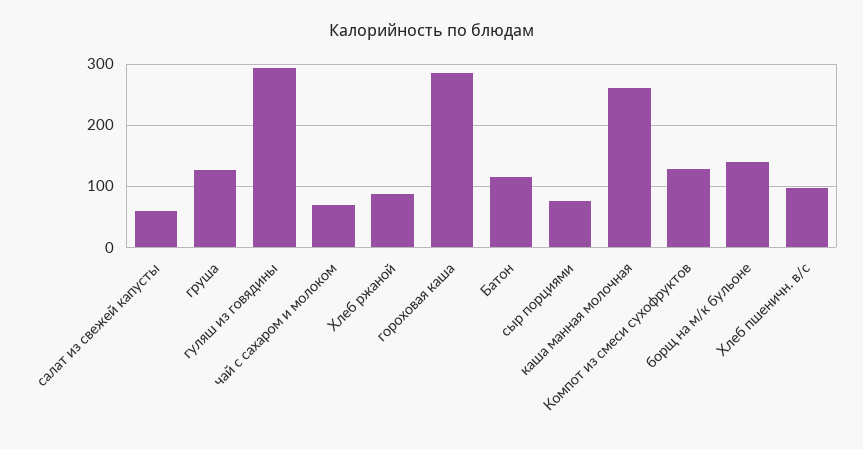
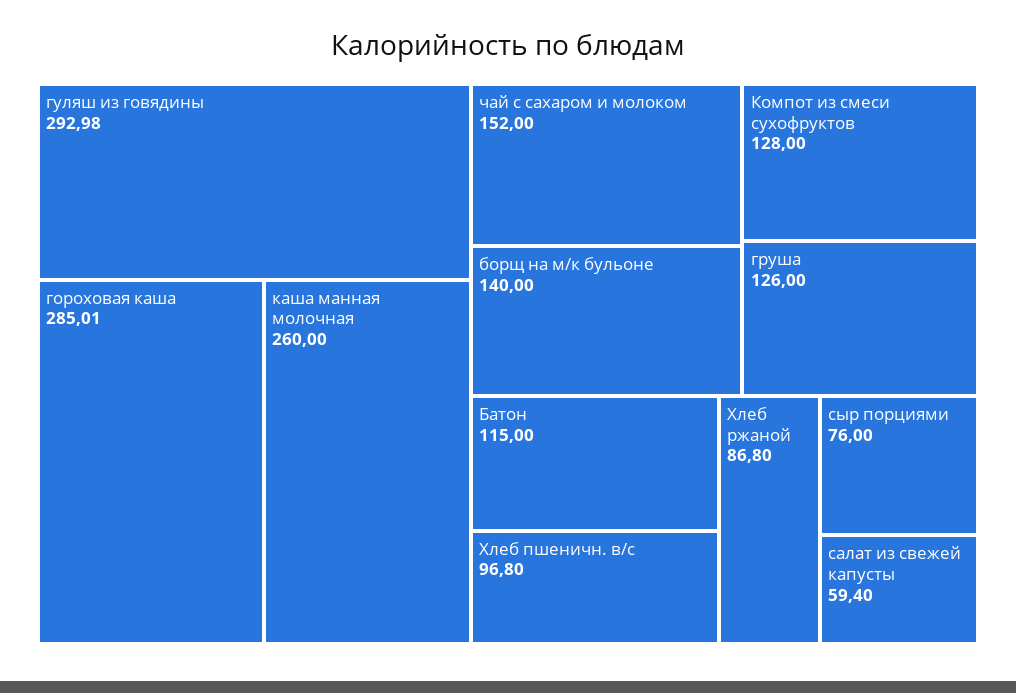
чай с сахаром и молоком: 70 -> 152

